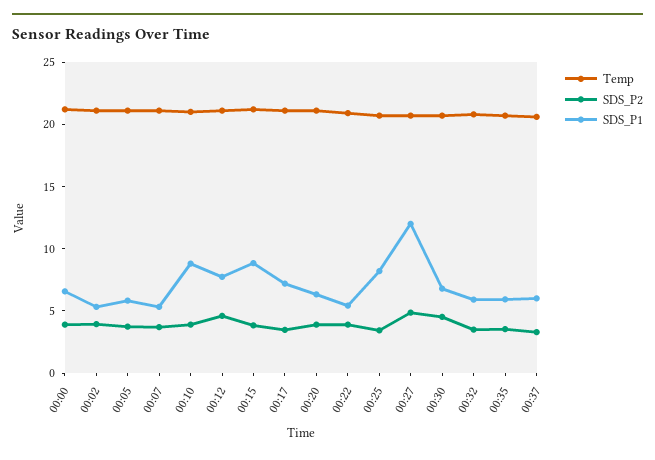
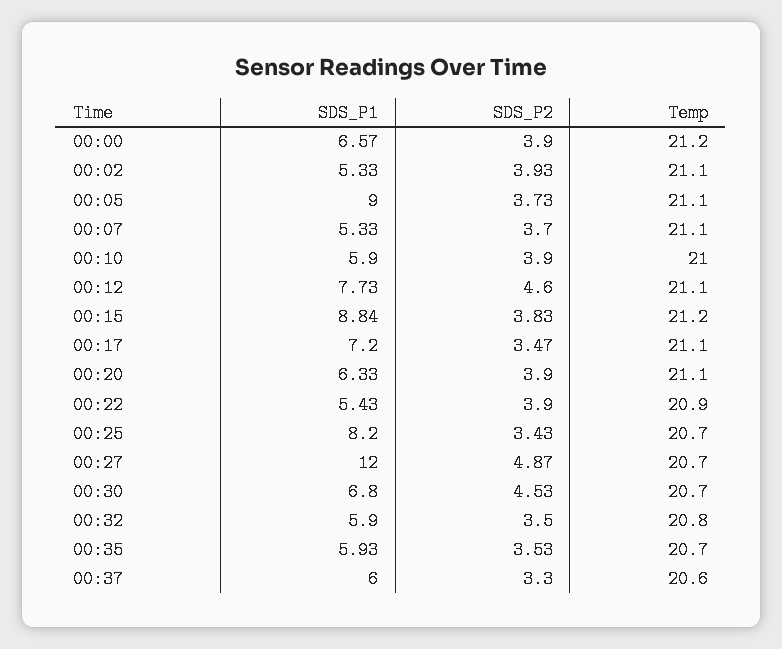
SDS_P1, 00:05: 6 -> 9
SDS_P1, 00:10: 9 -> 5.9

